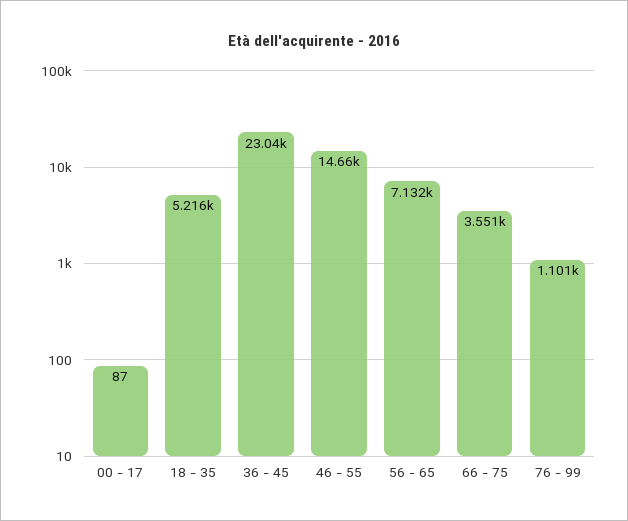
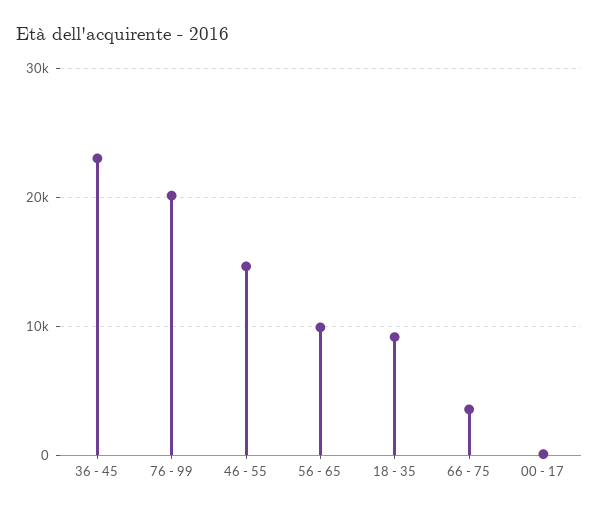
18 - 35: 5216 -> 9000
56 - 65: 7132 -> 10000
76 - 99: 1101 -> 20000

